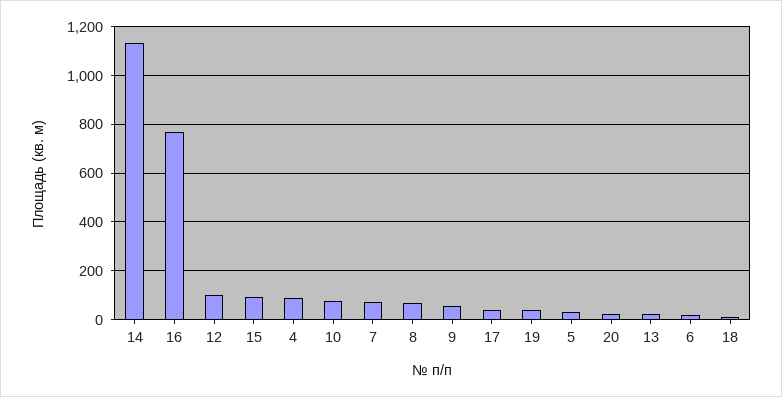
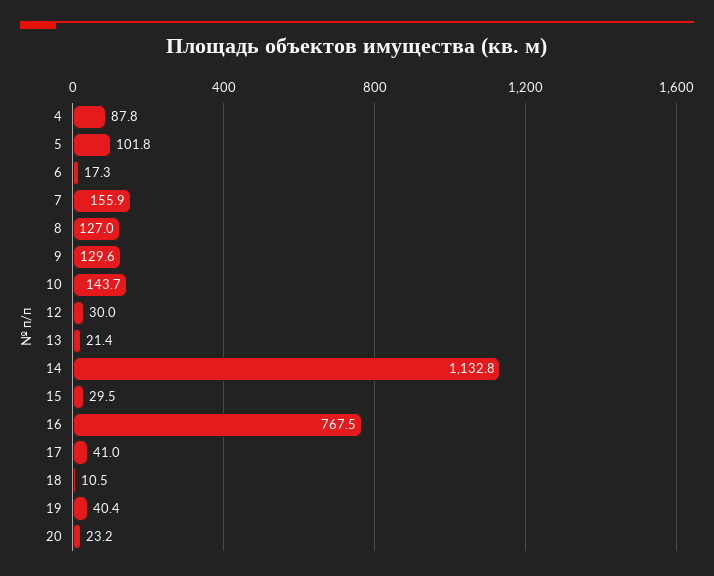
12: 100 -> 30
15: 100 -> 29.5
10: 75 -> 143.7
7: 75 -> 155.9
8: 75 -> 127
9: 50 -> 129.6
5: 25 -> 101.8

